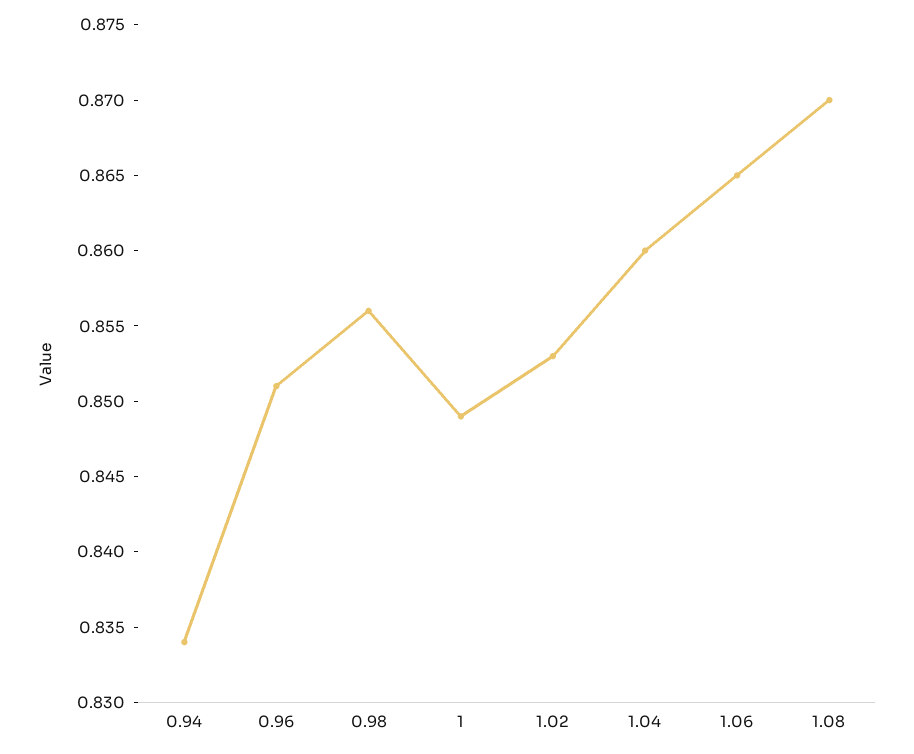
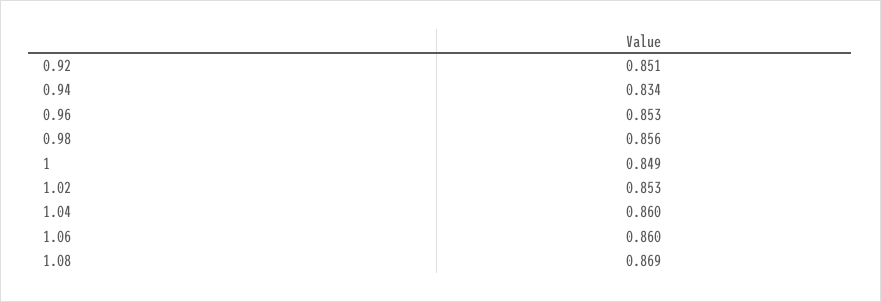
0.96: 0.851 -> 0.853
1.06: 0.865 -> 0.86
1.08: 0.87 -> 0.869
0.92: none -> 0.851

